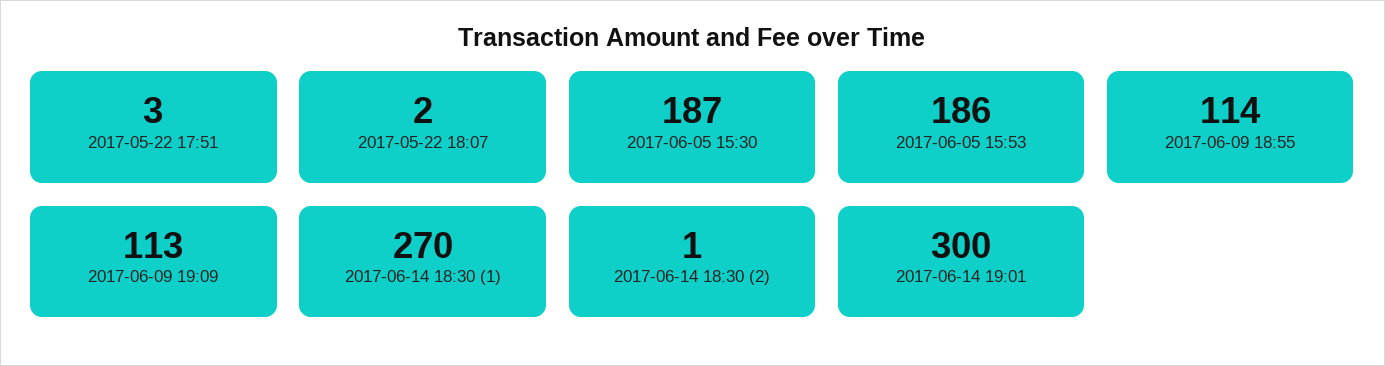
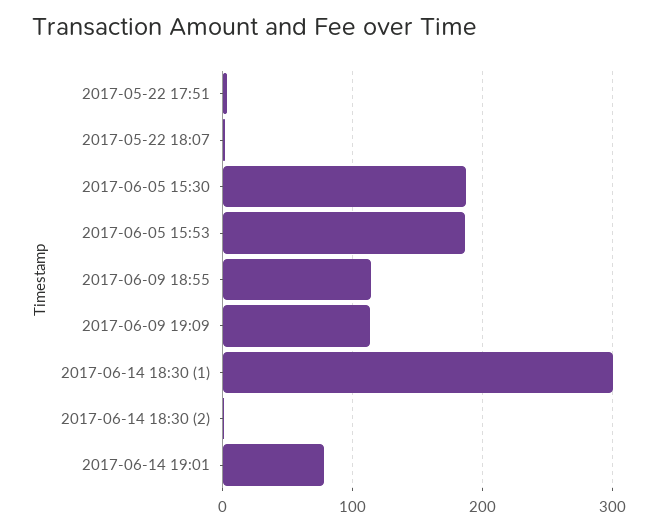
2017-06-14 18:30 (1): 270 -> 300
2017-06-14 19:01: 300 -> 80

